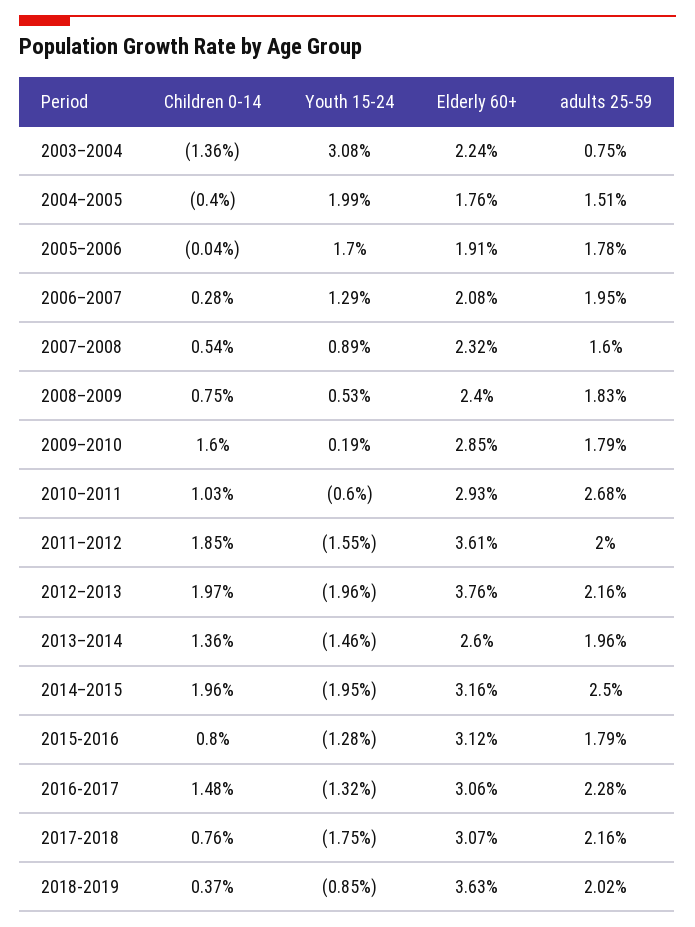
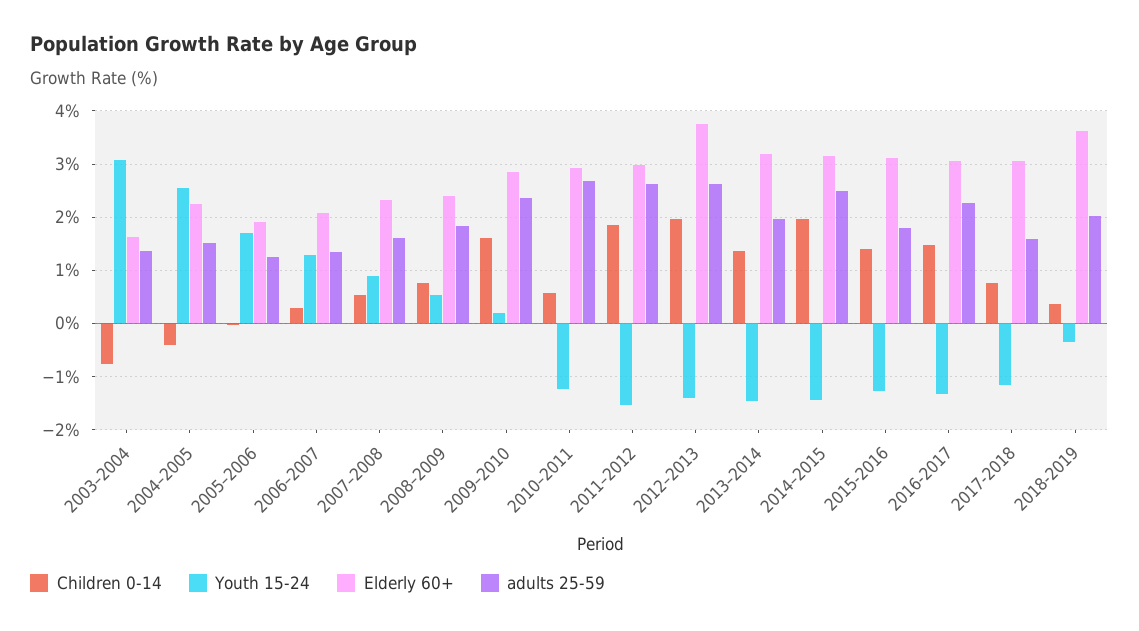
Children 0-14, 2003–2004: -1.36 -> -0.8
Elderly 60+, 2003–2004: 2.24 -> 1.6
adults 25-59, 2003–2004: 0.75 -> 1.4
Youth 15-24, 2004–2005: 1.99 -> 2.6
Elderly 60+, 2004–2005: 1.76 -> 2.2
adults 25-59, 2005–2006: 1.78 -> 1.2
adults 25-59, 2006–2007: 1.95 -> 1.4
adults 25-59, 2009–2010: 1.79 -> 2.4
Children 0-14, 2010–2011: 1.03 -> 0.6
Youth 15-24, 2010–2011: -0.6 -> -1.2
Elderly 60+, 2011–2012: 3.61 -> 3
adults 25-59, 2011–2012: 2 -> 2.6
Youth 15-24, 2012–2013: -1.96 -> -1.4
adults 25-59, 2012–2013: 2.16 -> 2.6
Elderly 60+, 2013–2014: 2.6 -> 3.2
Youth 15-24, 2014–2015: -1.95 -> -1.4
Children 0-14, 2015-2016: 0.8 -> 1.4
Youth 15-24, 2017-2018: -1.75 -> -1.2
adults 25-59, 2017-2018: 2.16 -> 1.6
Youth 15-24, 2018-2019: -0.85 -> -0.4

